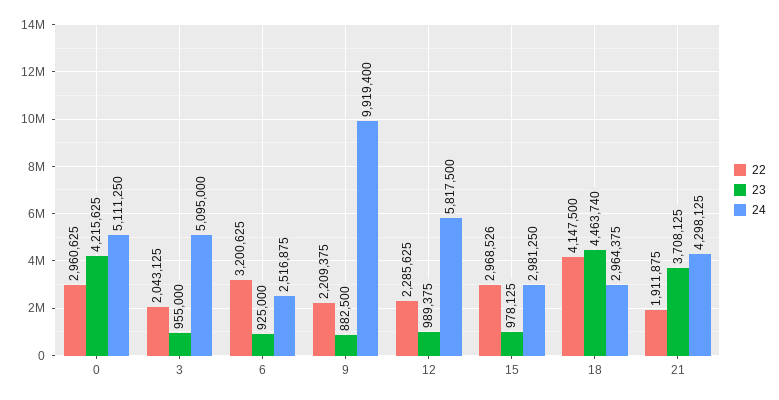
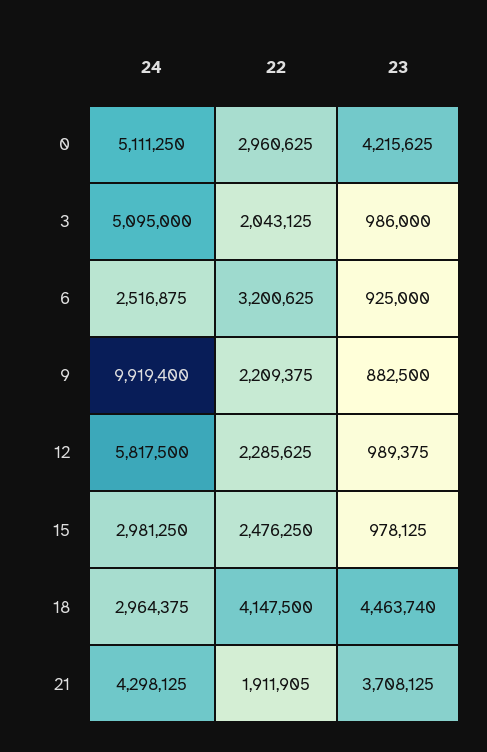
23, 3: 955000 -> 986000
22, 15: 2968526 -> 2476250
22, 21: 1911875 -> 1911905

